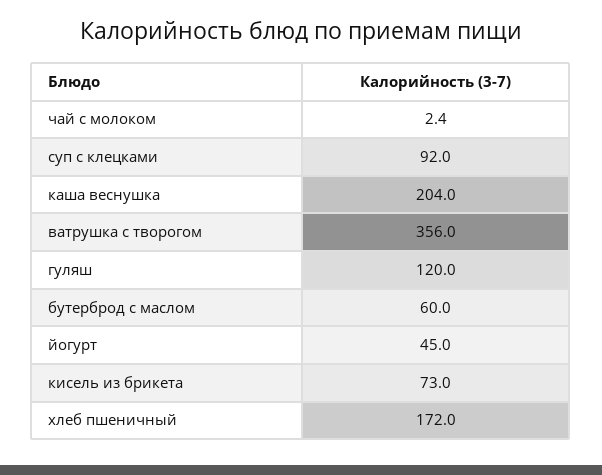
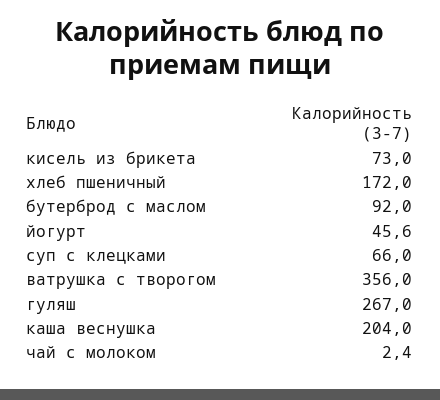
суп с клецками: 92 -> 66
гуляш: 120 -> 267
бутерброд с маслом: 60 -> 92
йогурт: 45 -> 45.6

